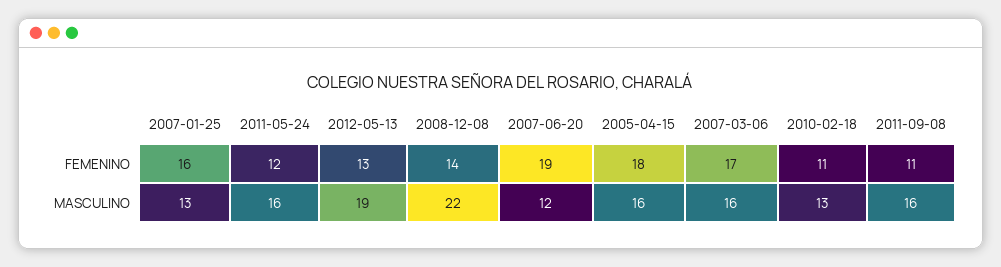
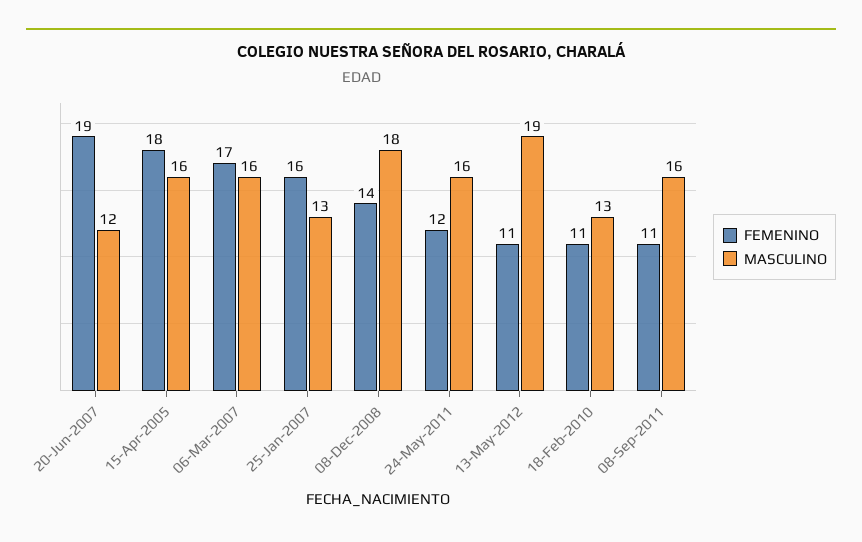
FEMENINO, 2012-05-13: 13 -> 11
MASCULINO, 2008-12-08: 22 -> 18

